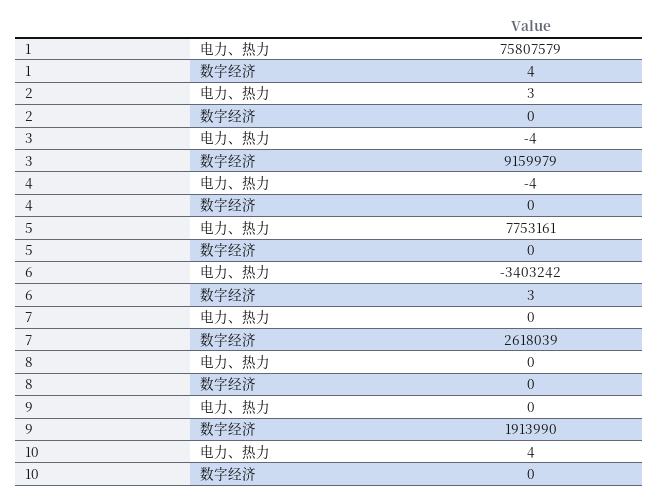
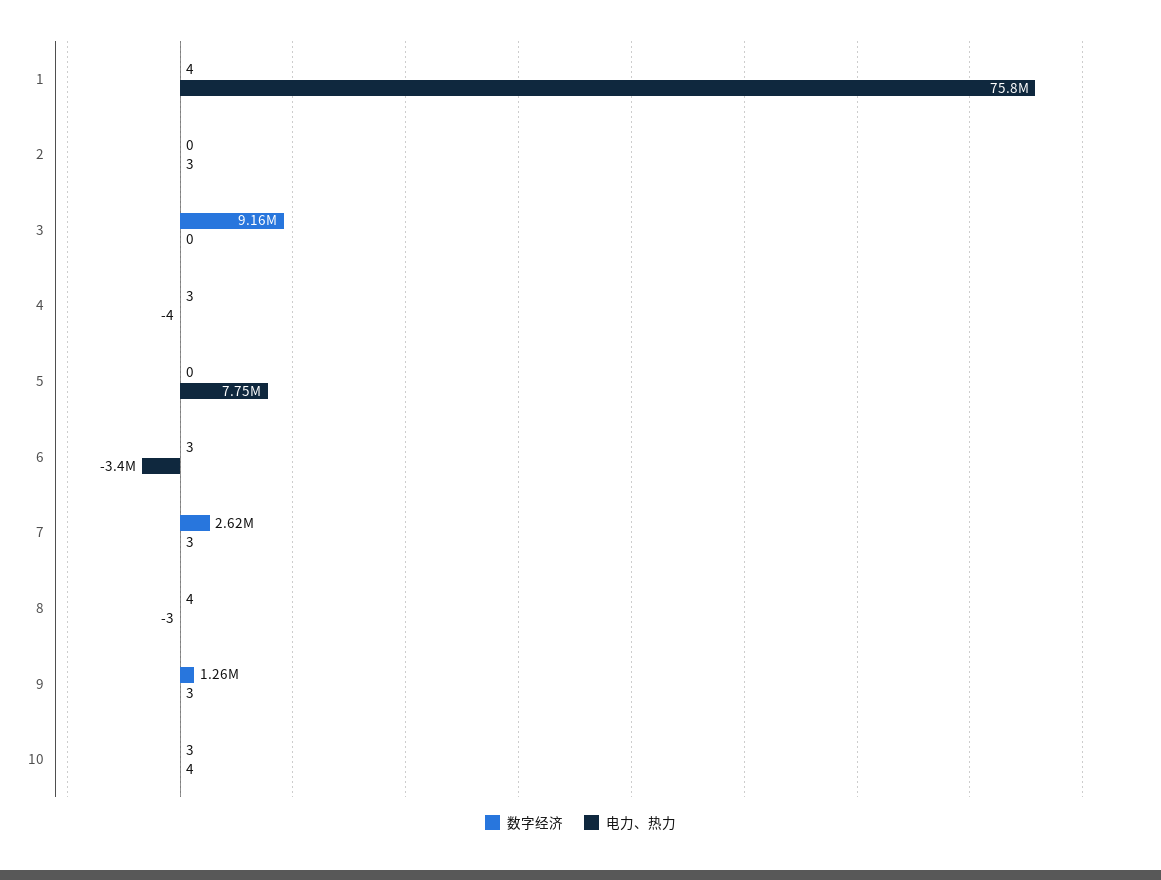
电力、热力, 3: -4 -> 0
数字经济, 4: 0 -> 3
电力、热力, 7: 0 -> 3
电力、热力, 8: 0 -> -3
数字经济, 8: 0 -> 4
电力、热力, 9: 0 -> 3
数字经济, 9: 1913990 -> 1260000
数字经济, 10: 0 -> 3

